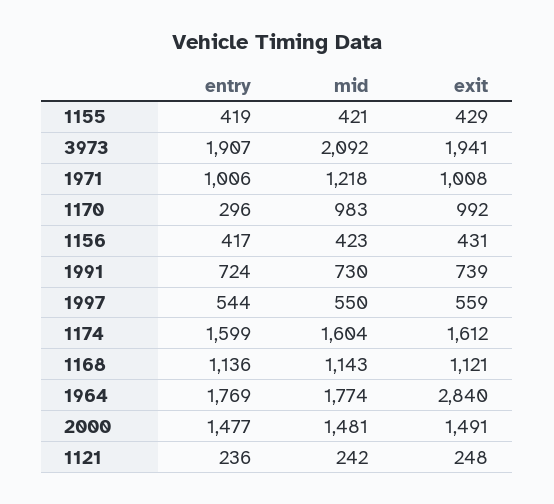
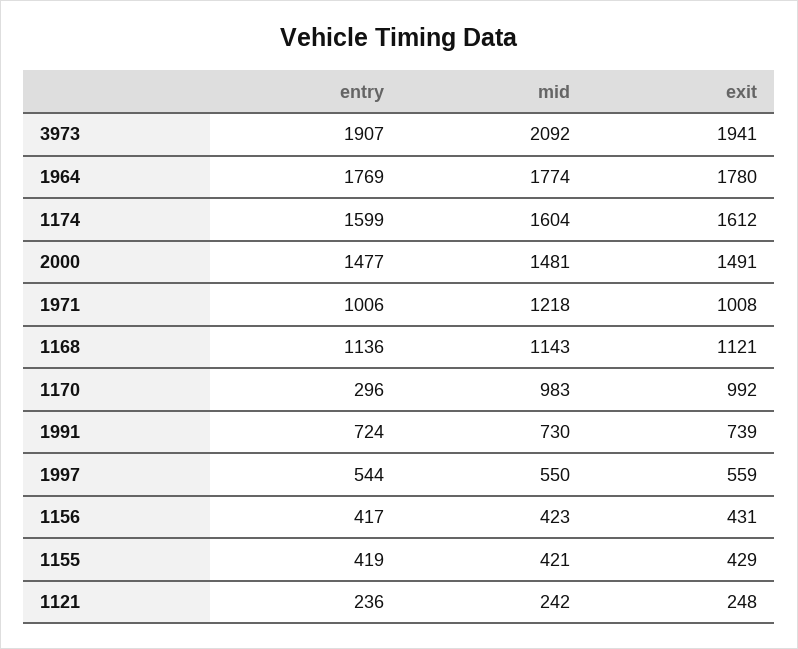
exit, 1964: 2840 -> 1780

